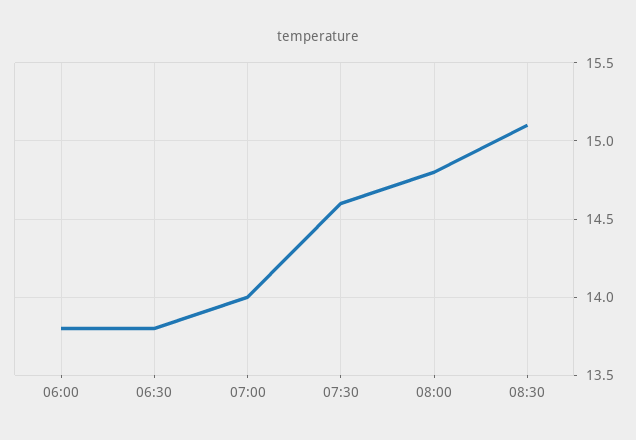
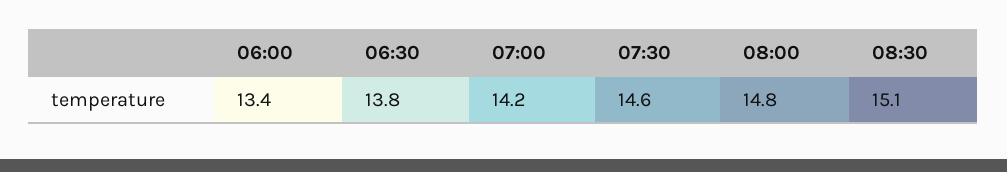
06:00: 13.8 -> 13.4
07:00: 14 -> 14.2

